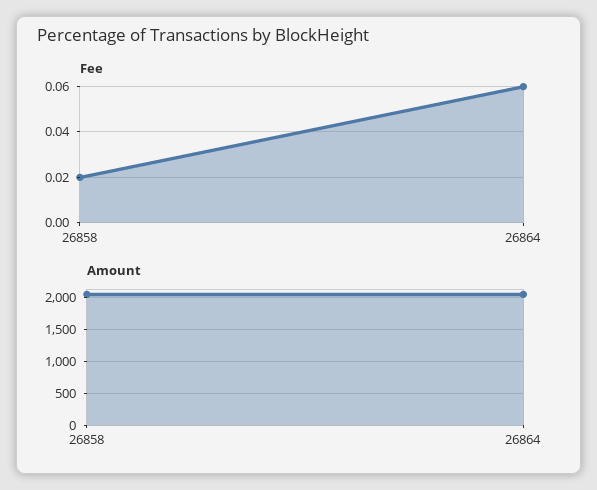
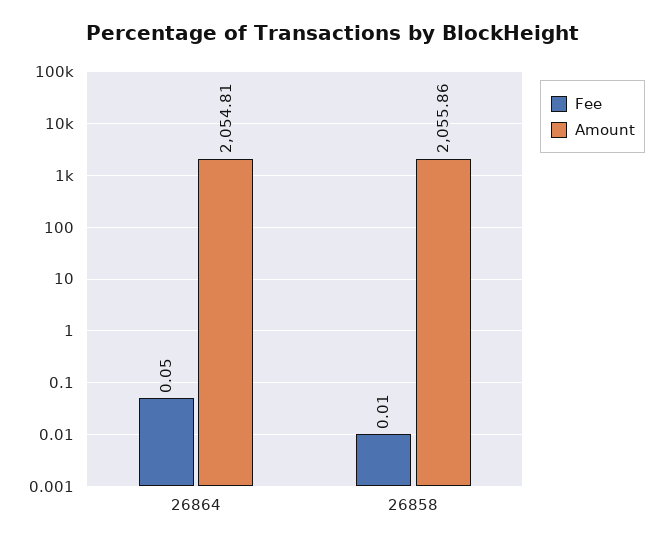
Fee, 26858: 0.02 -> 0.01
Fee, 26864: 0.06 -> 0.05

